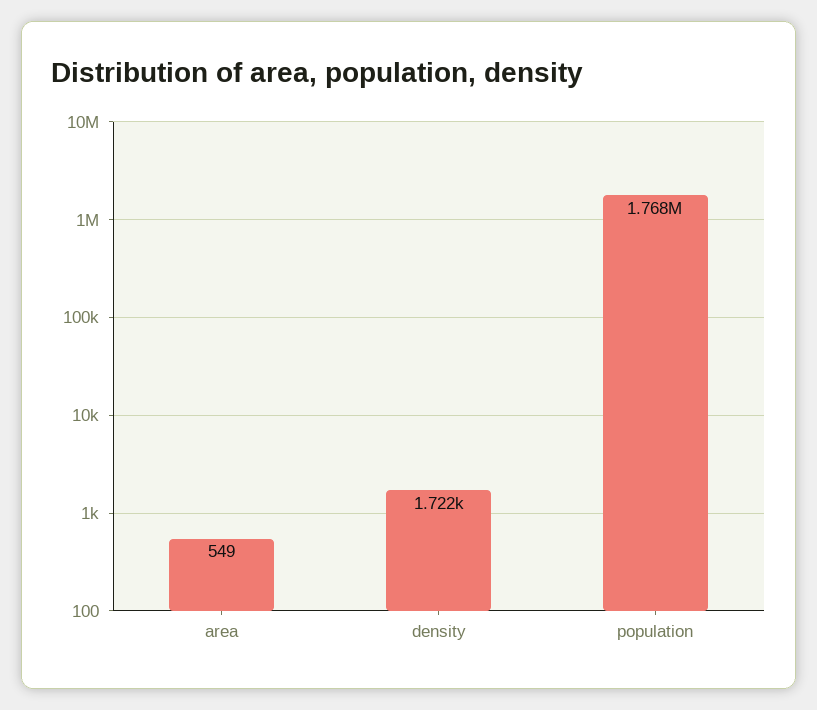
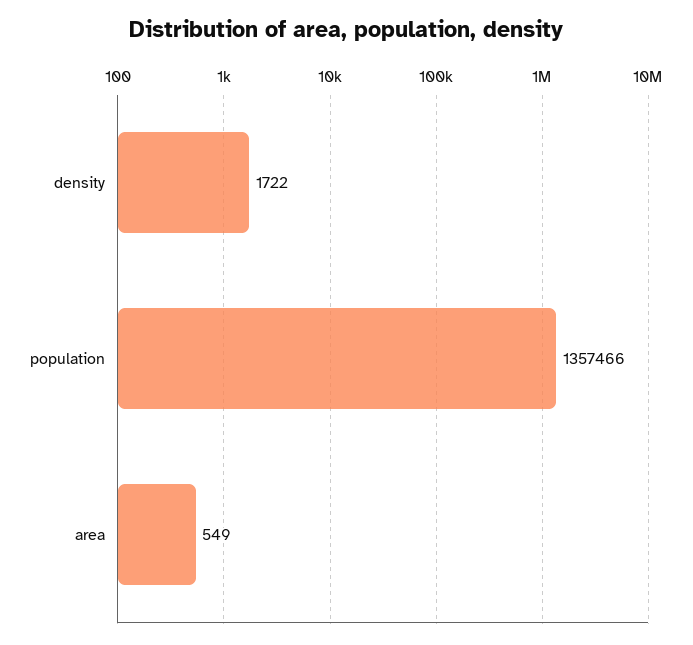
population: 1768000 -> 1357466

